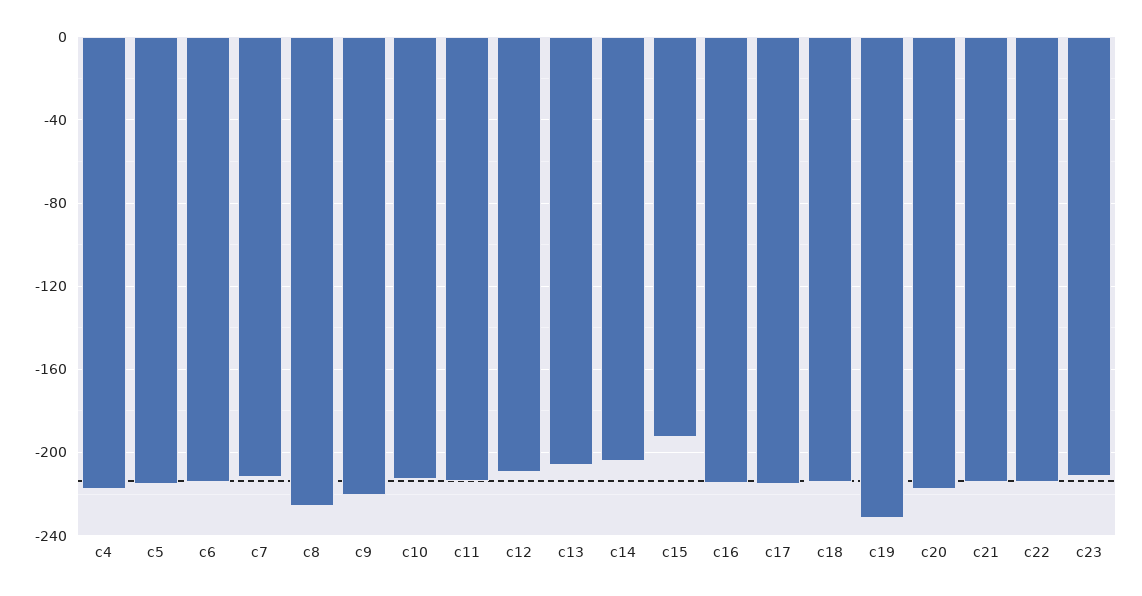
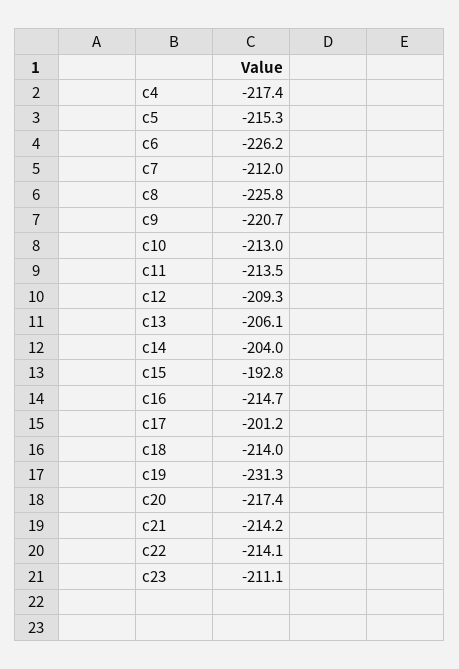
c6: -215 -> -226.2
c17: -215 -> -201.2

